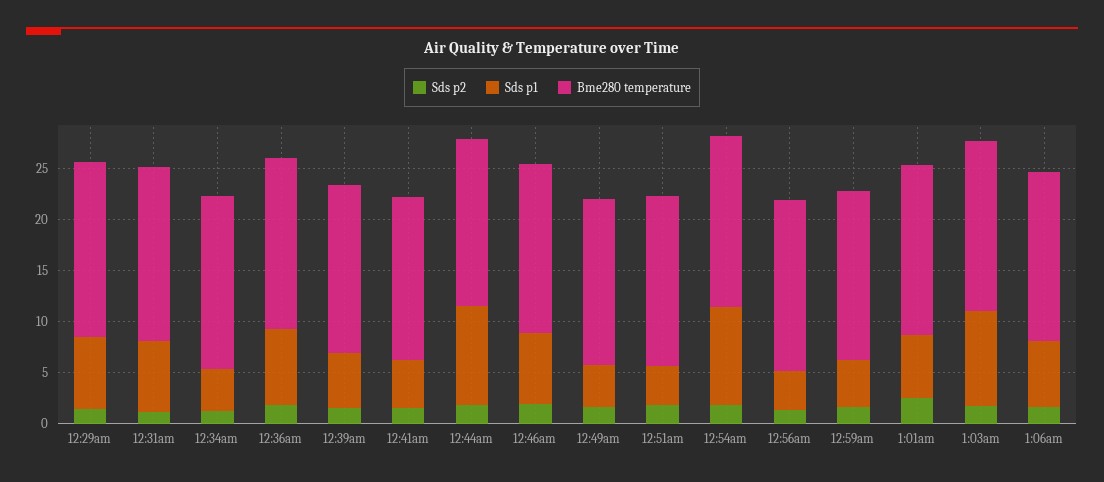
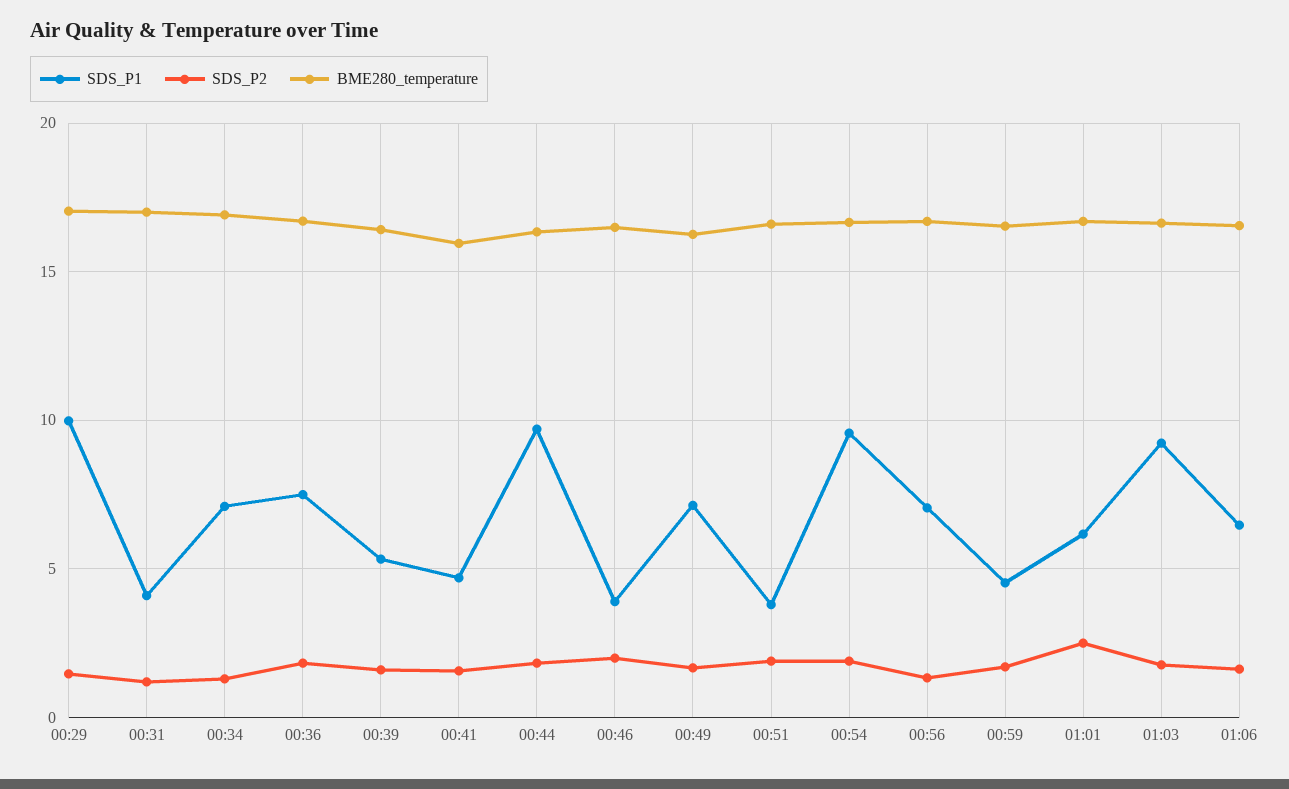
Sds p1, 12:29am: 7 -> 10
Sds p1, 12:31am: 7 -> 4
Sds p1, 12:34am: 4 -> 7
Sds p1, 12:46am: 7 -> 4
Sds p1, 12:49am: 4 -> 7
Sds p1, 12:56am: 4 -> 7

